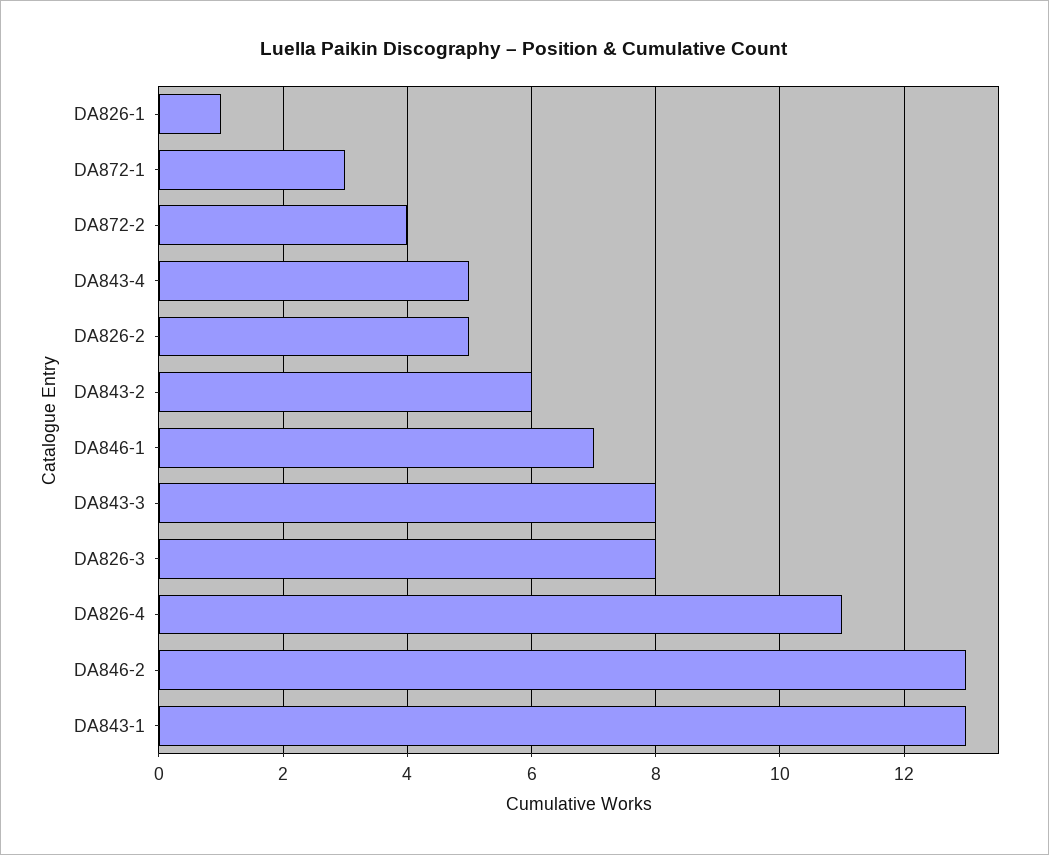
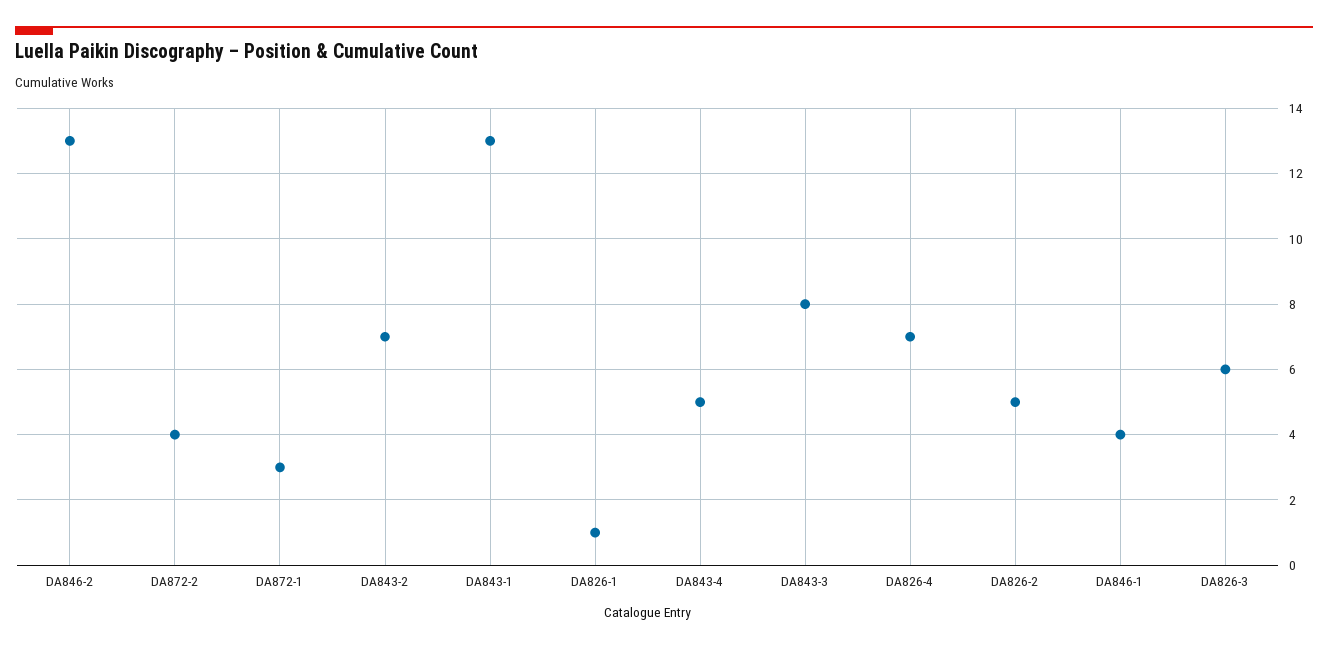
DA843-2: 6 -> 7
DA846-1: 7 -> 4
DA826-3: 8 -> 6
DA826-4: 11 -> 7

